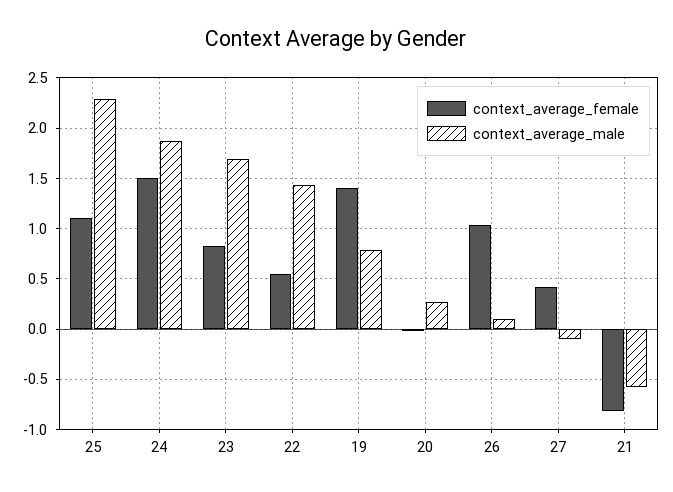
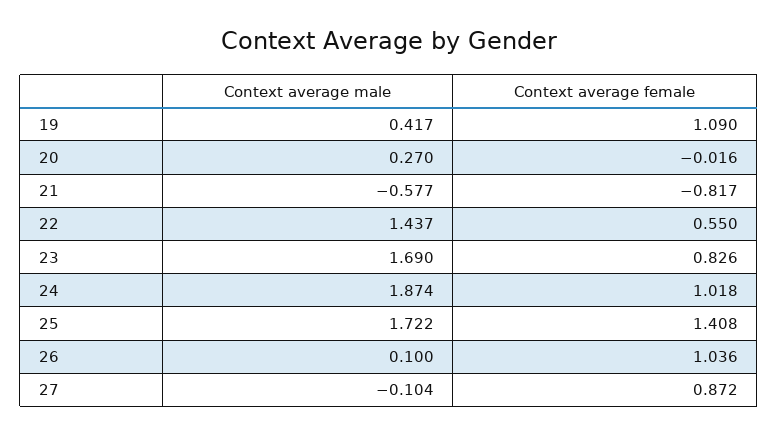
context_average_female, 25: 1.1 -> 1.408
context_average_male, 25: 2.3 -> 1.722
context_average_female, 24: 1.5 -> 1.018
context_average_female, 19: 1.4 -> 1.09
context_average_male, 19: 0.8 -> 0.417
context_average_female, 27: 0.4 -> 0.872

